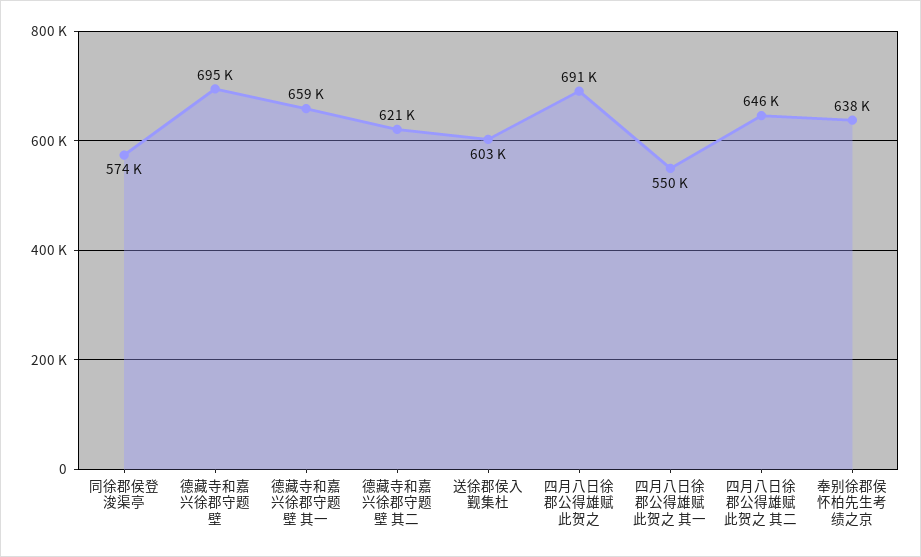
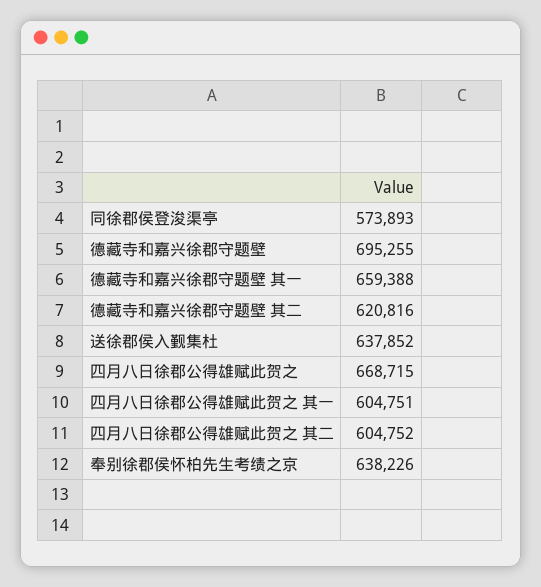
送徐郡侯入觐集杜: 603000 -> 637852
四月八日徐郡公得雄赋此贺之: 691000 -> 668715
四月八日徐郡公得雄赋此贺之 其一: 550000 -> 604751
四月八日徐郡公得雄赋此贺之 其二: 646000 -> 604752

